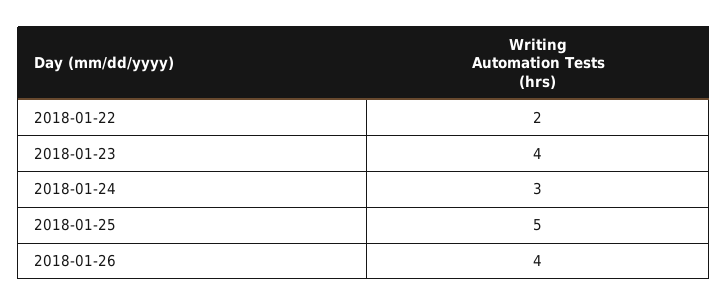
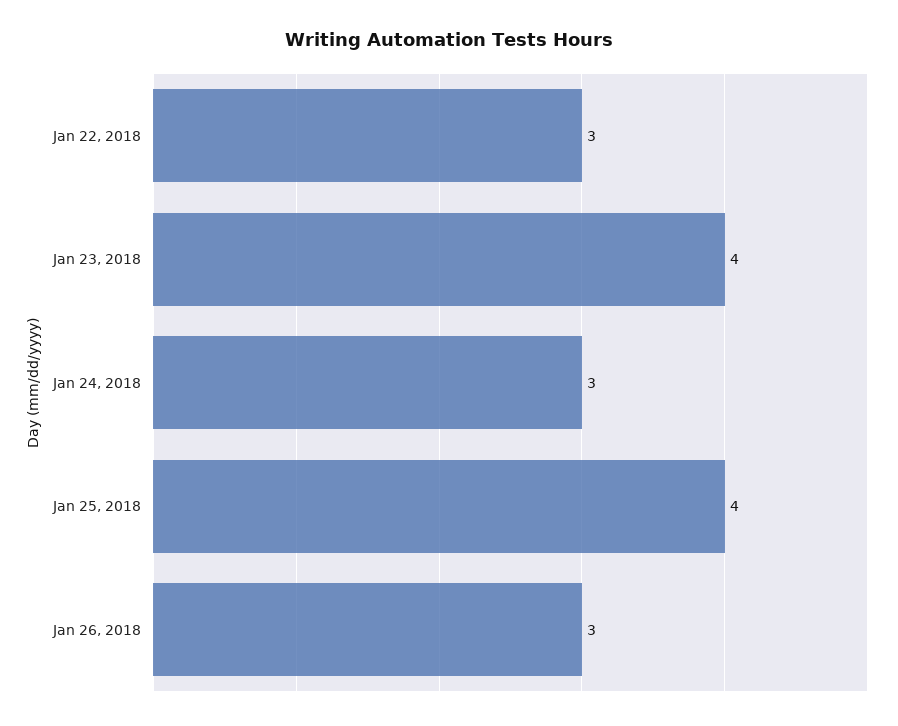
2018-01-22: 2 -> 3
2018-01-25: 5 -> 4
2018-01-26: 4 -> 3

